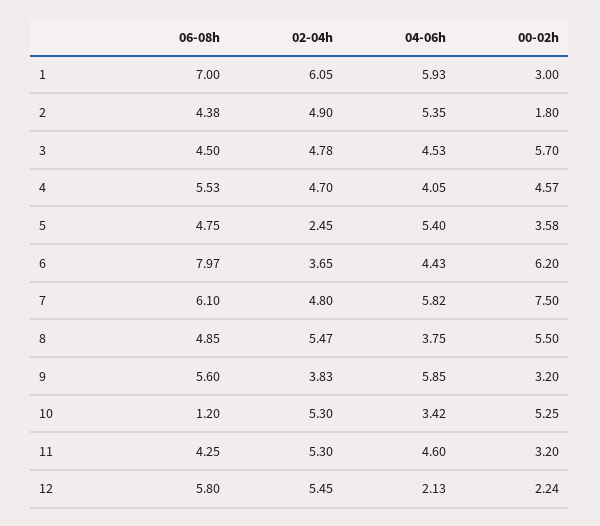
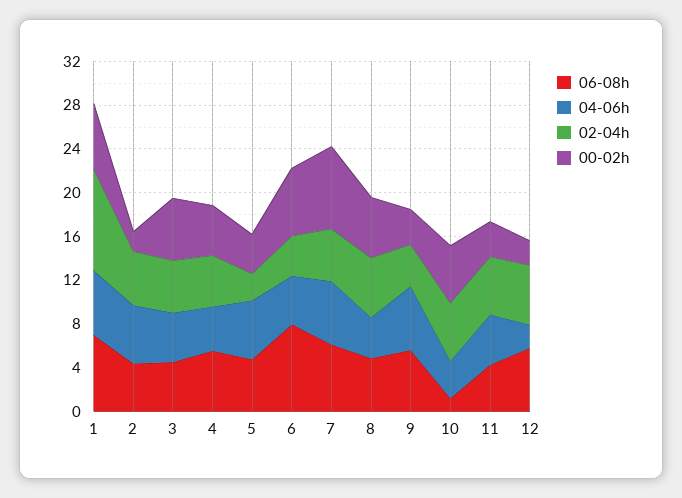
02-04h, 1: 6.05 -> 9
00-02h, 1: 3 -> 6

